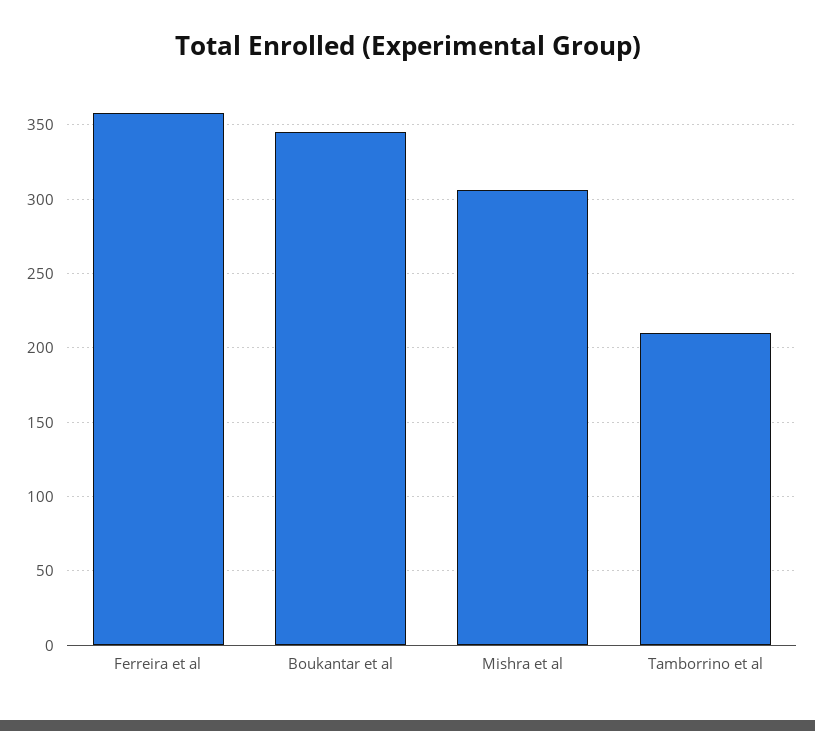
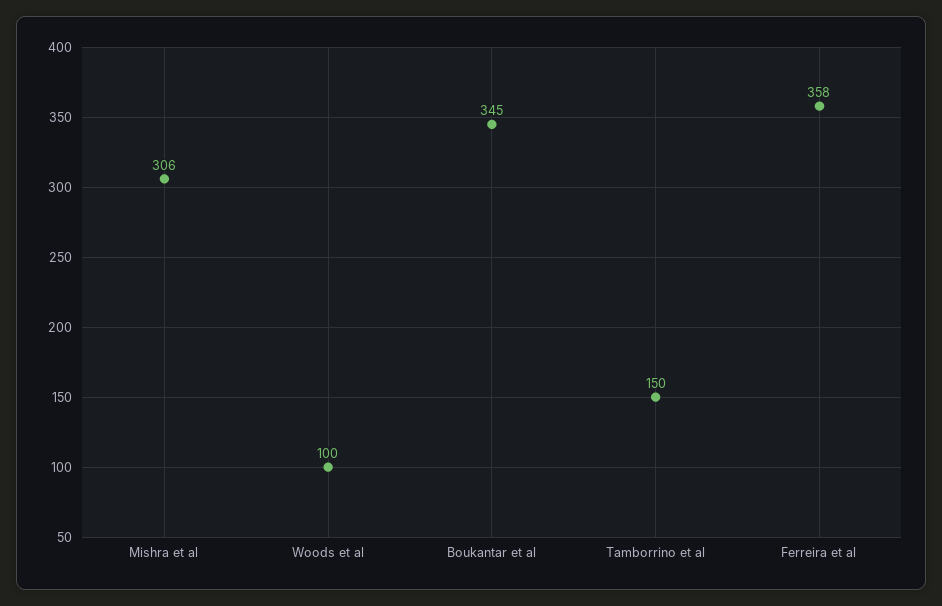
Tamborrino et al: 210 -> 150
Woods et al: none -> 100

